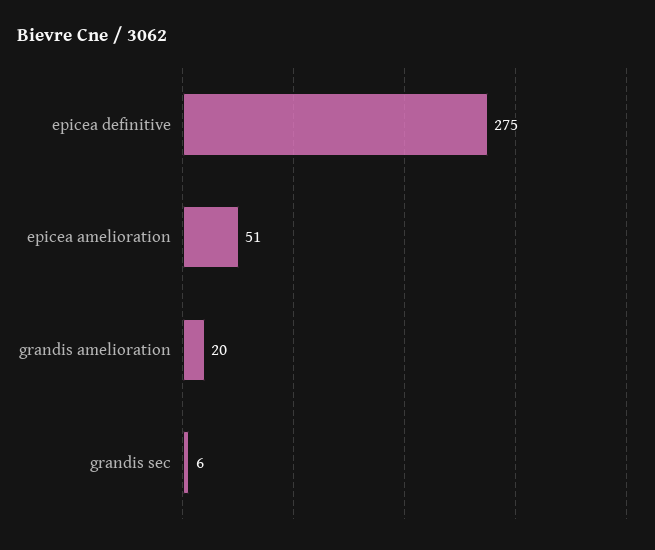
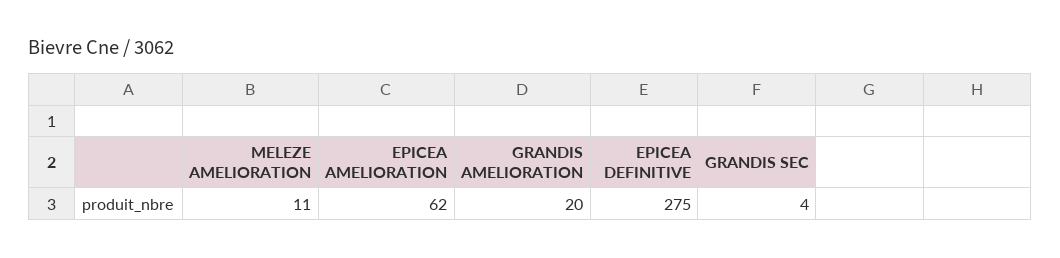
epicea amelioration: 51 -> 62
grandis sec: 6 -> 4
MELEZE AMELIORATION: none -> 11

